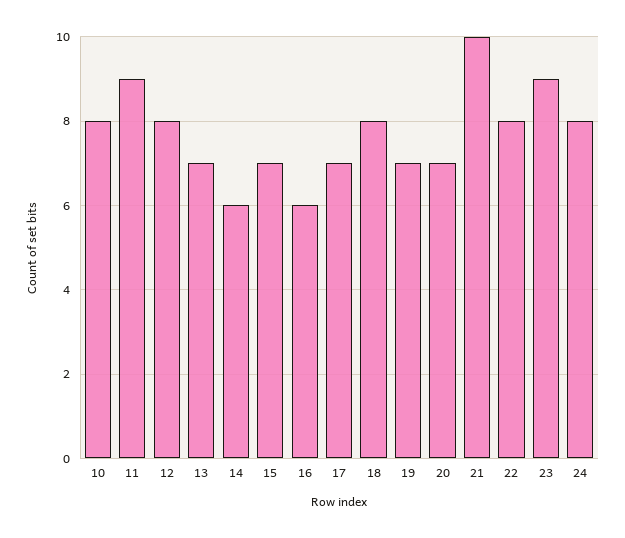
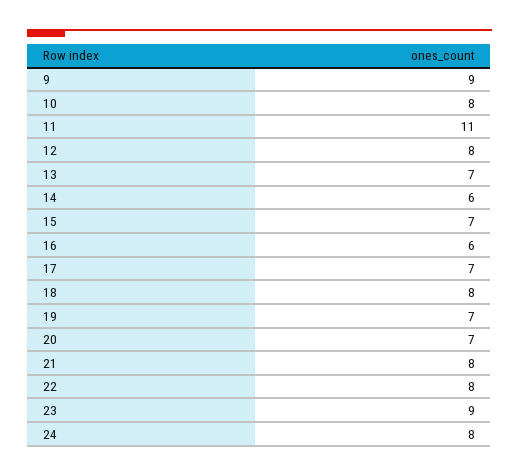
11: 9 -> 11
21: 10 -> 8
9: none -> 9

